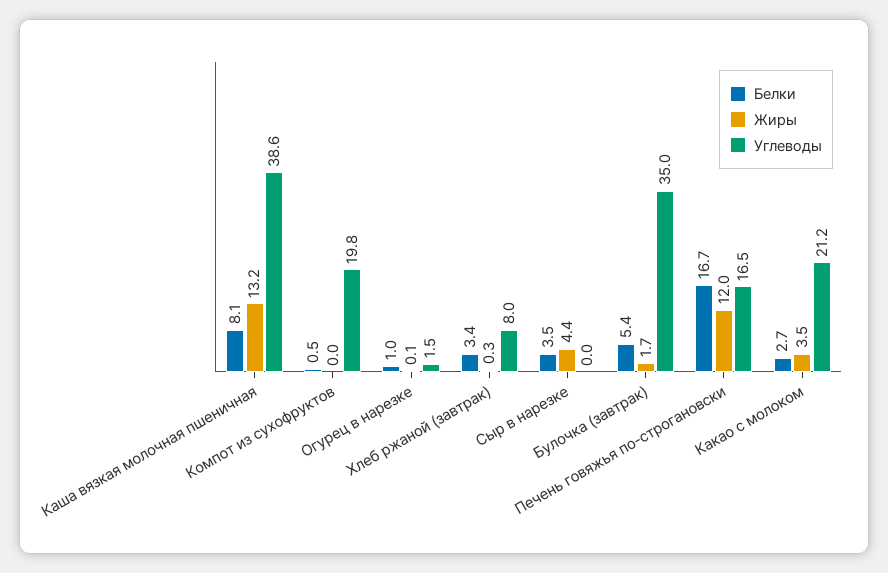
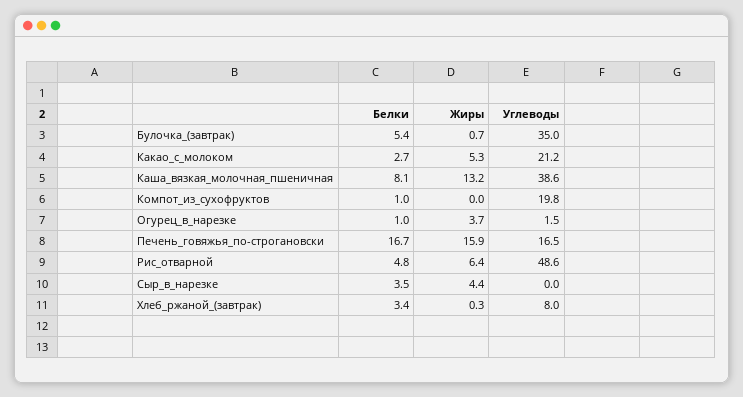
Белки, Компот из сухофруктов: 0.5 -> 1
Жиры, Огурец в нарезке: 0.1 -> 3.7
Жиры, Булочка (завтрак): 1.7 -> 0.7
Жиры, Печень говяжья по-строгановски: 12 -> 15.9
Жиры, Какао с молоком: 3.5 -> 5.3
Белки, Рис_отварной: none -> 4.8
Жиры, Рис_отварной: none -> 6.4
Углеводы, Рис_отварной: none -> 48.6

